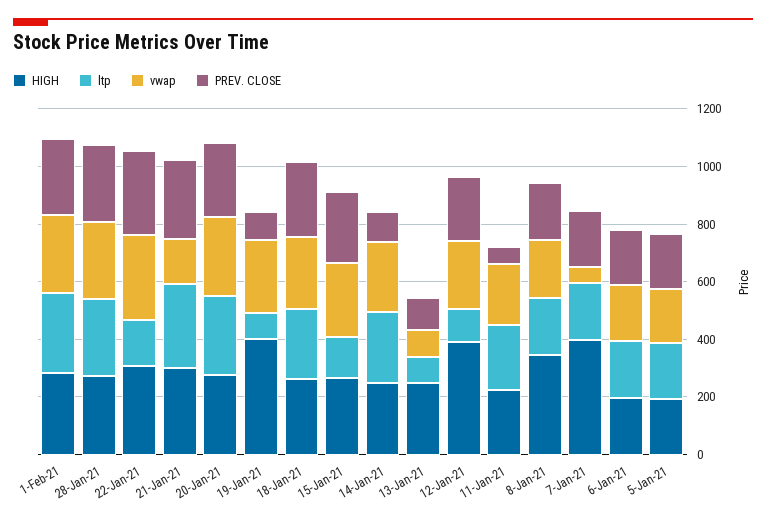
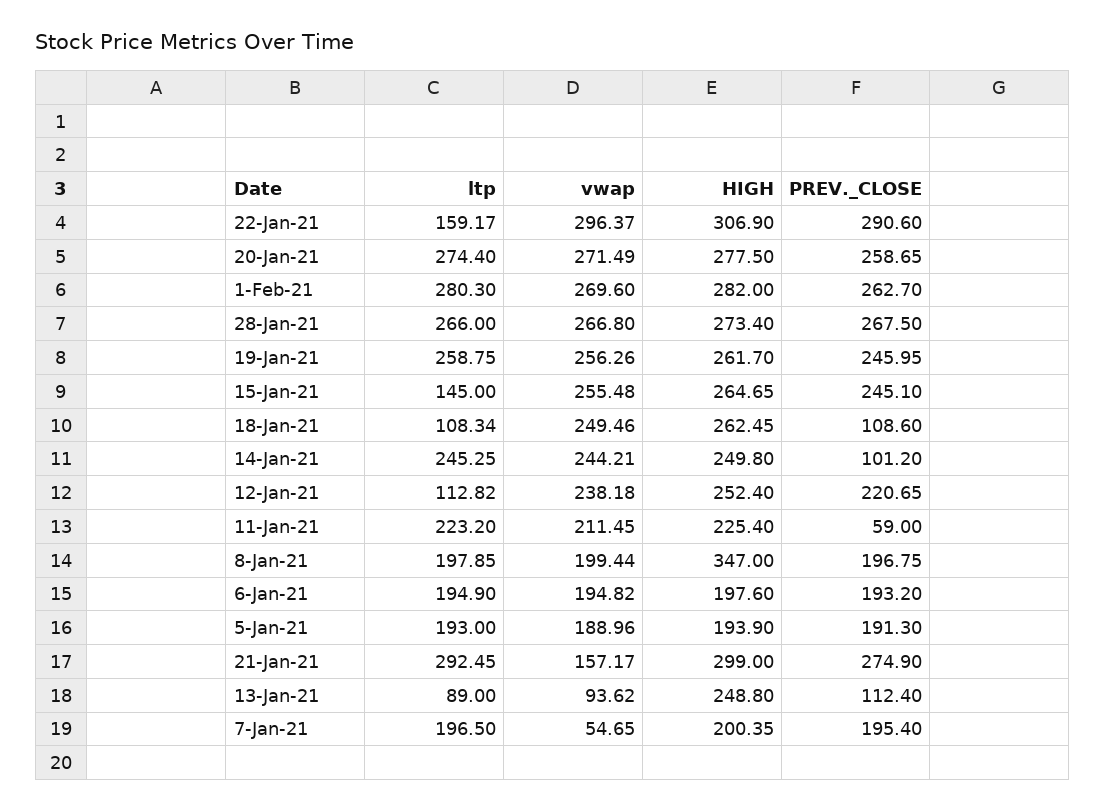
HIGH, 19-Jan-21: 400 -> 261.7
ltp, 19-Jan-21: 100 -> 258.75
PREV. CLOSE, 19-Jan-21: 100 -> 245.95
ltp, 18-Jan-21: 250 -> 108.34
PREV. CLOSE, 18-Jan-21: 250 -> 108.6
HIGH, 12-Jan-21: 400 -> 252.4
HIGH, 7-Jan-21: 400 -> 200.35

